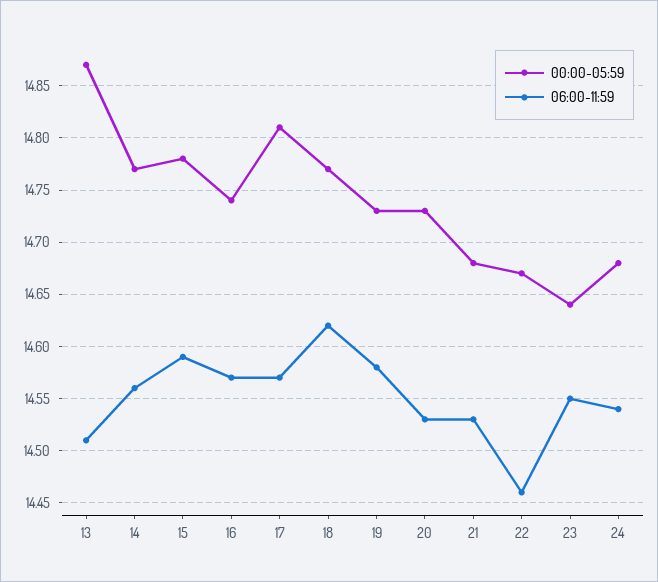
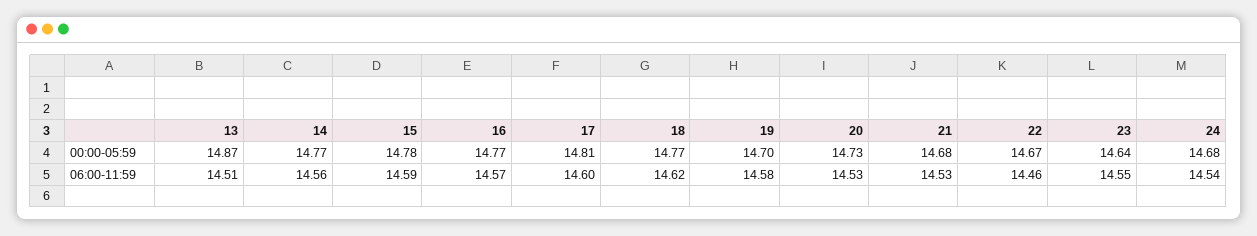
00:00-05:59, 16: 14.74 -> 14.77
06:00-11:59, 17: 14.57 -> 14.6
00:00-05:59, 19: 14.73 -> 14.7

